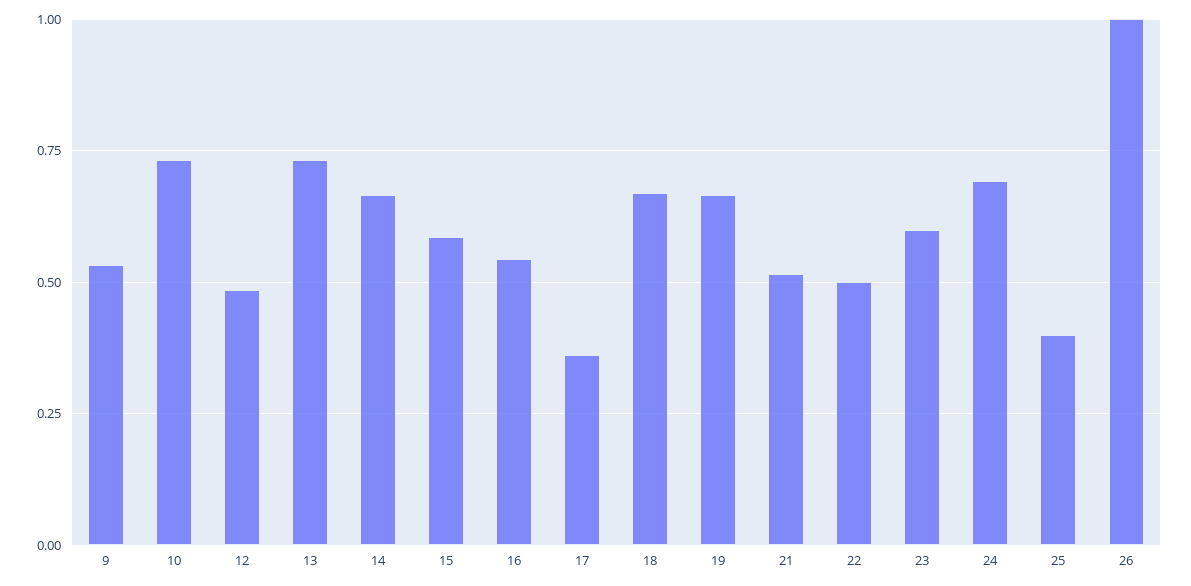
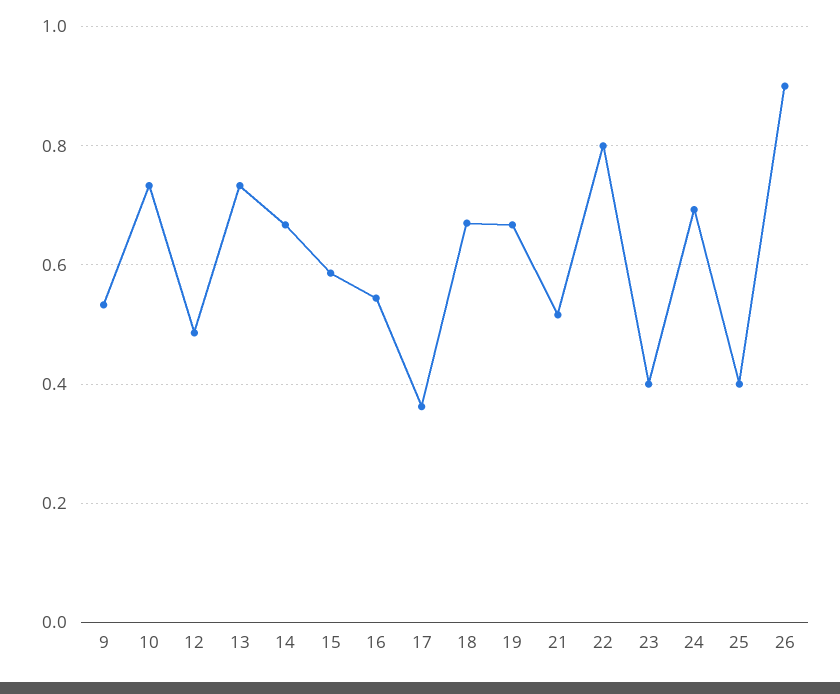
22: 0.5 -> 0.8
23: 0.6 -> 0.4
26: 1 -> 0.9

